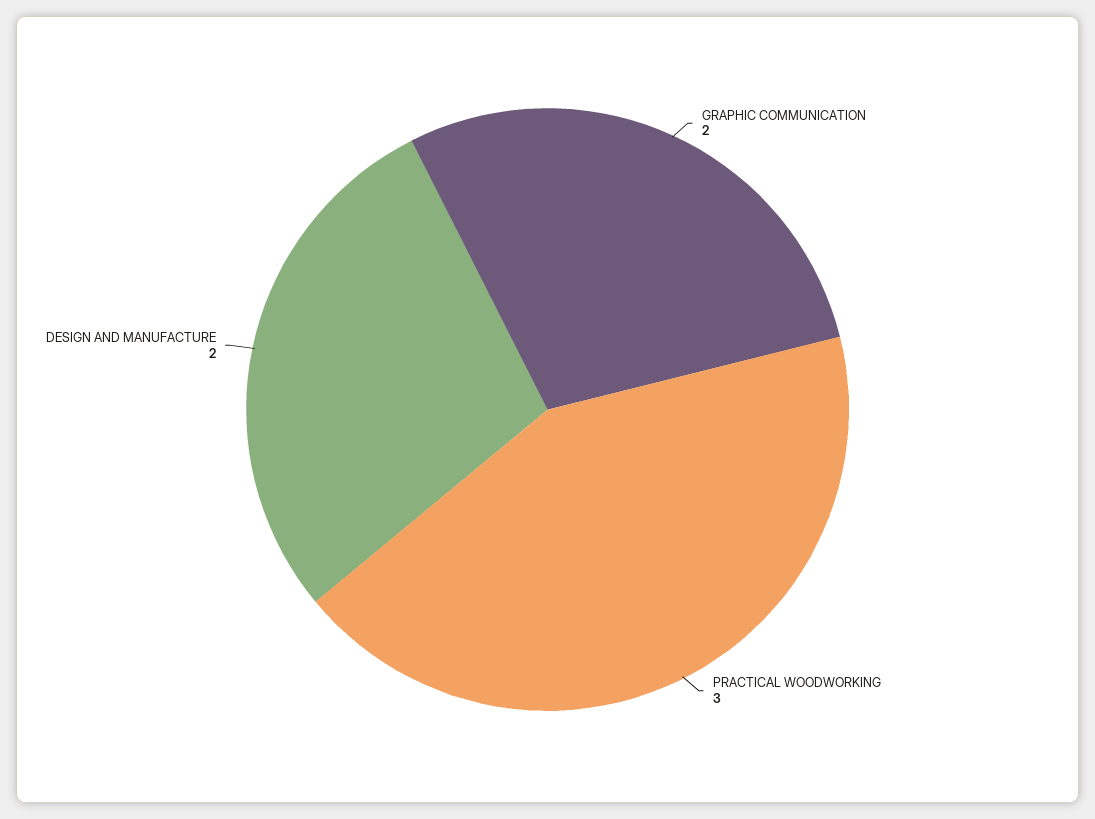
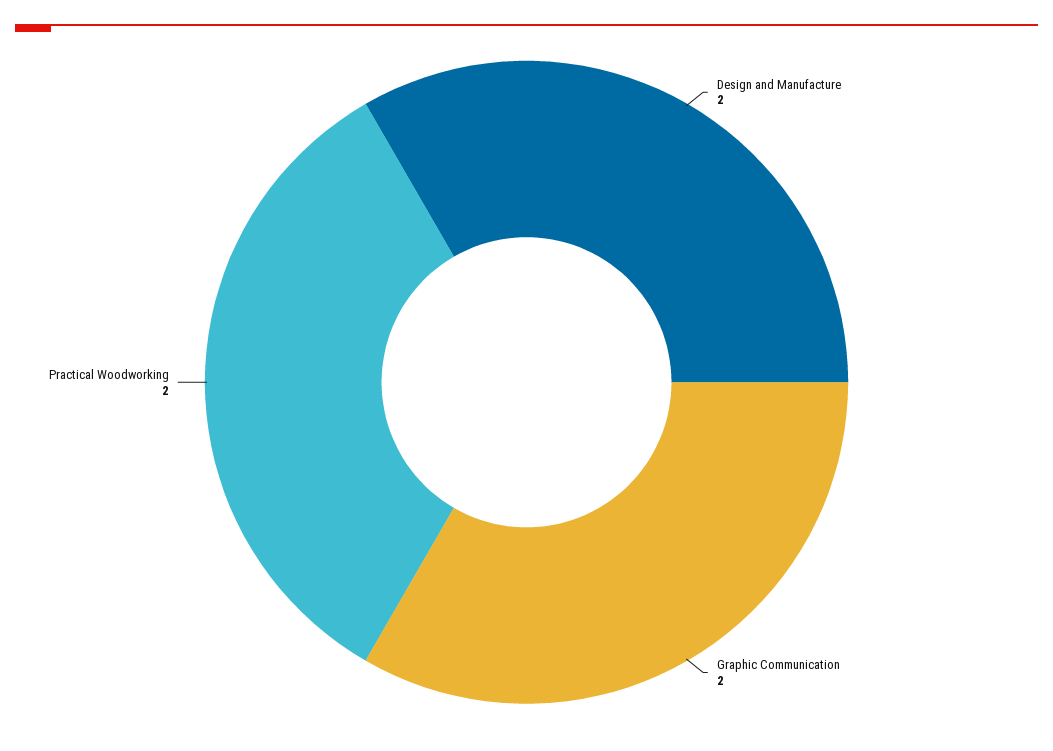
PRACTICAL WOODWORKING: 3 -> 2

